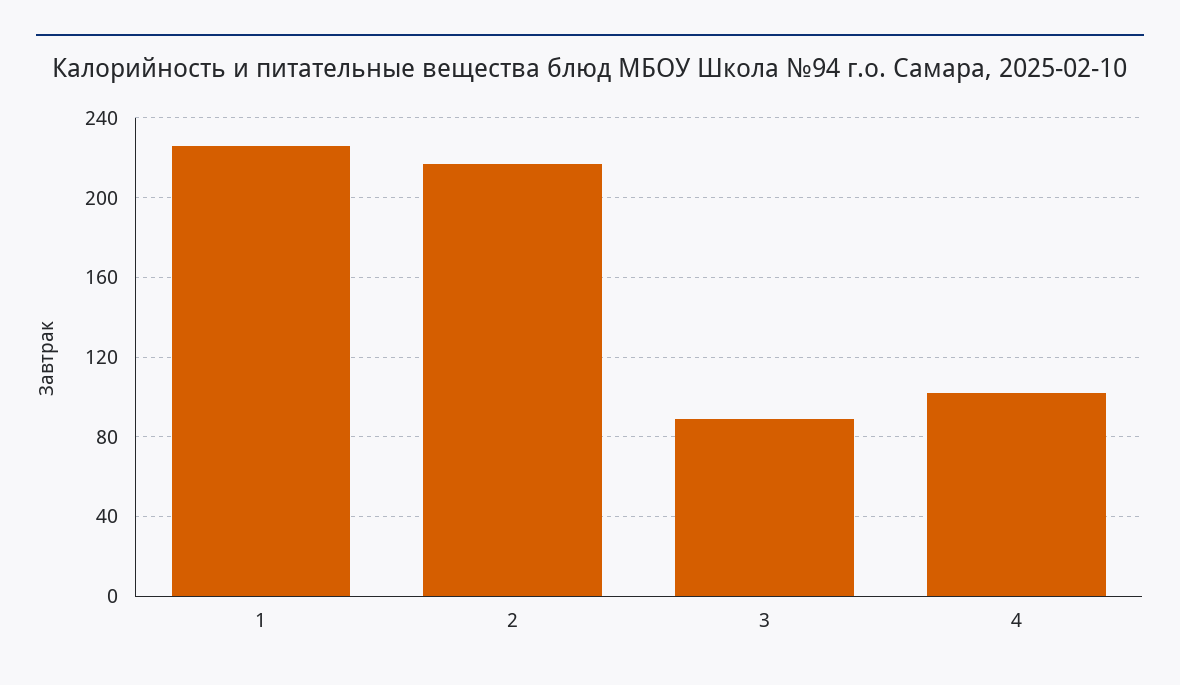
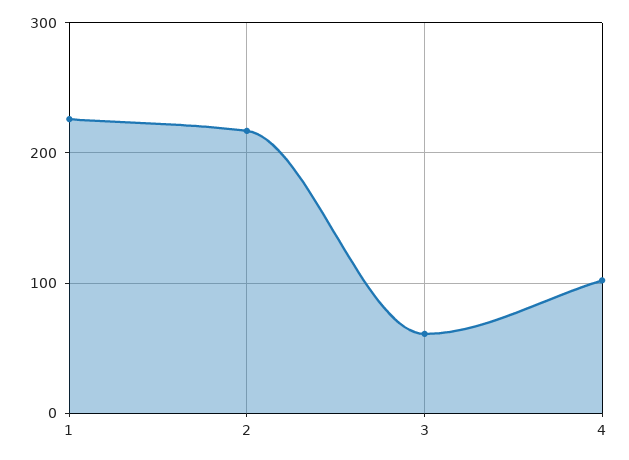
3: 90 -> 60

